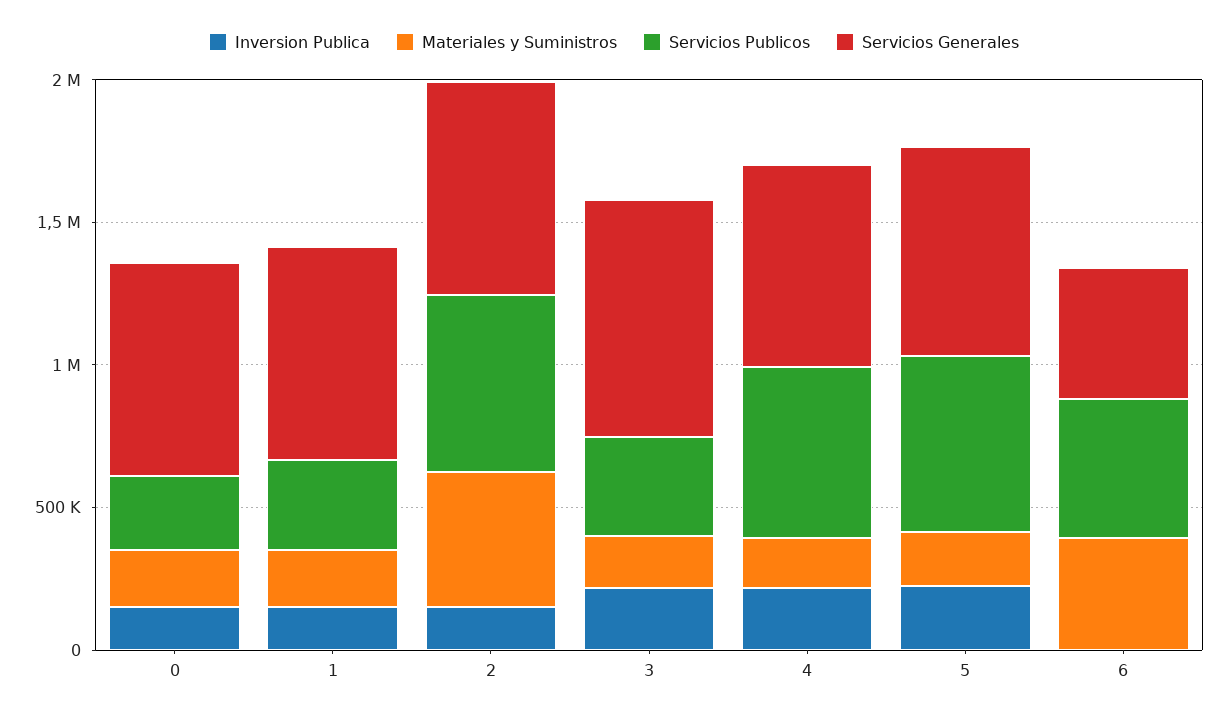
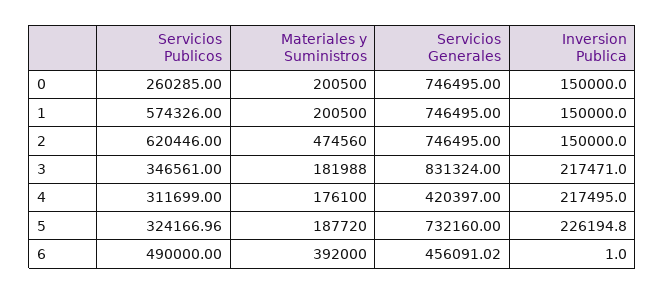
Servicios Publicos, 1: 300000 -> 574326
Servicios Publicos, 4: 600000 -> 311699
Servicios Generales, 4: 700000 -> 420397
Servicios Publicos, 5: 600000 -> 324166.96

